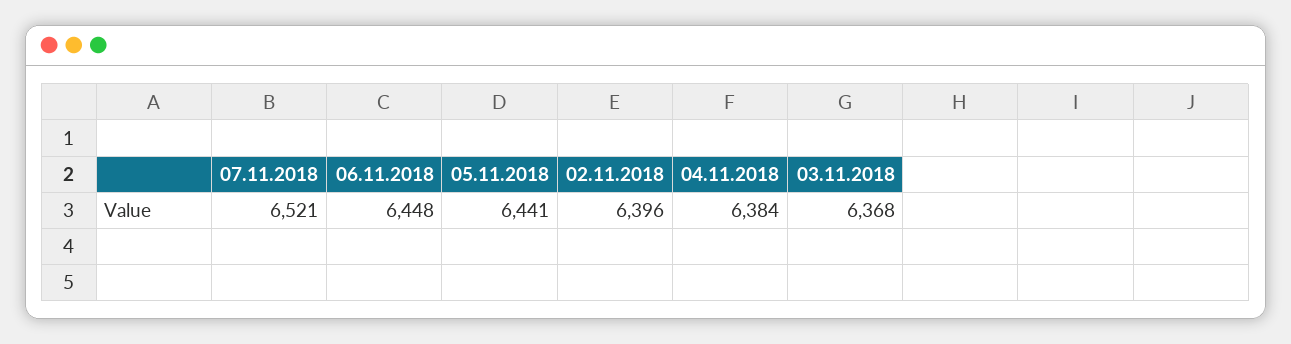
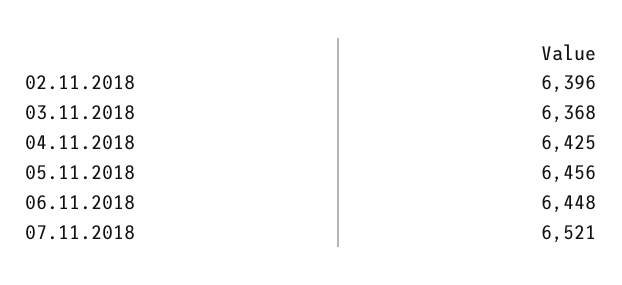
05.11.2018: 6441 -> 6456
04.11.2018: 6384 -> 6425

